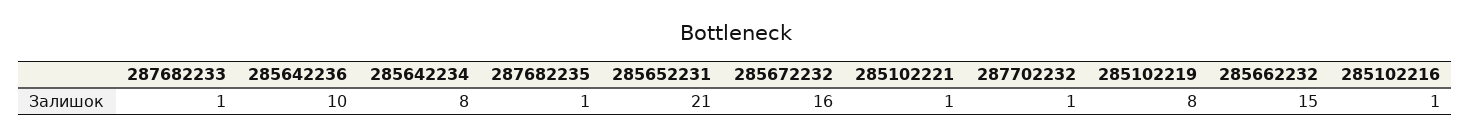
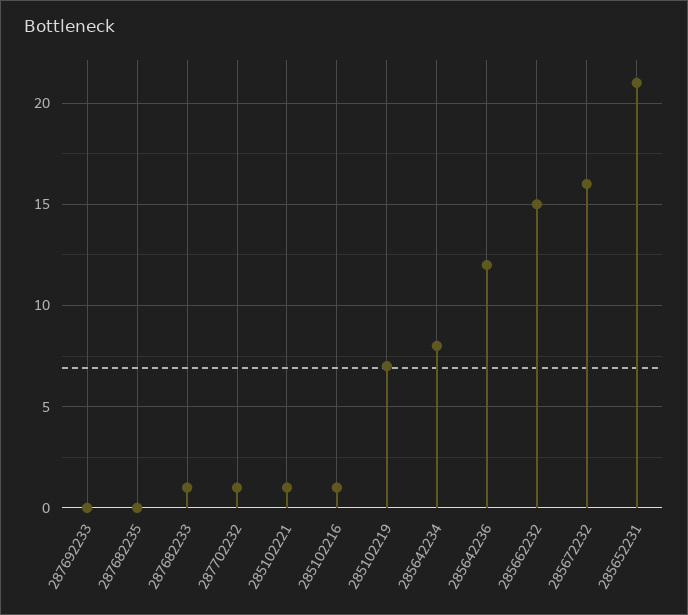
285642236: 10 -> 12
287682235: 1 -> 0
285102219: 8 -> 7
287692233: none -> 0

